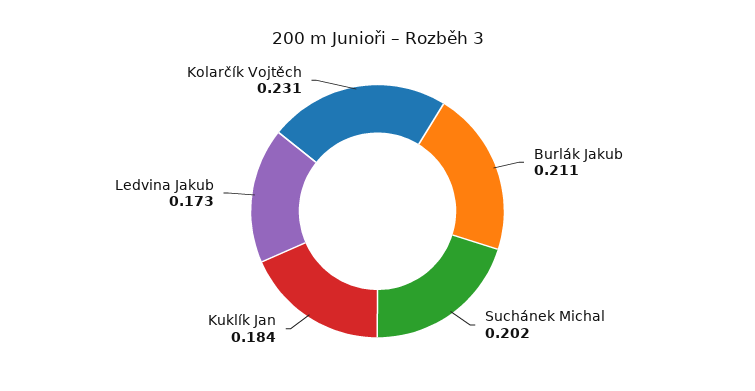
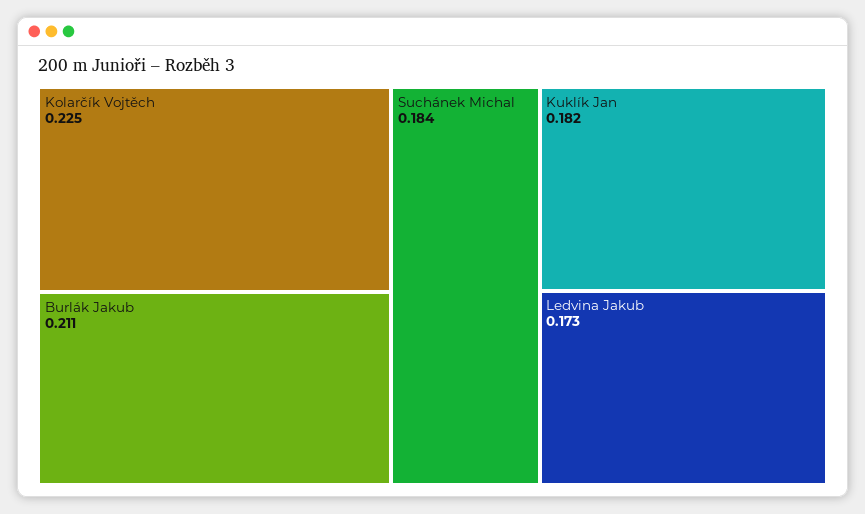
Suchánek Michal: 0.202 -> 0.184
Kuklík Jan: 0.184 -> 0.182
Kolarčík Vojtěch: 0.231 -> 0.225

